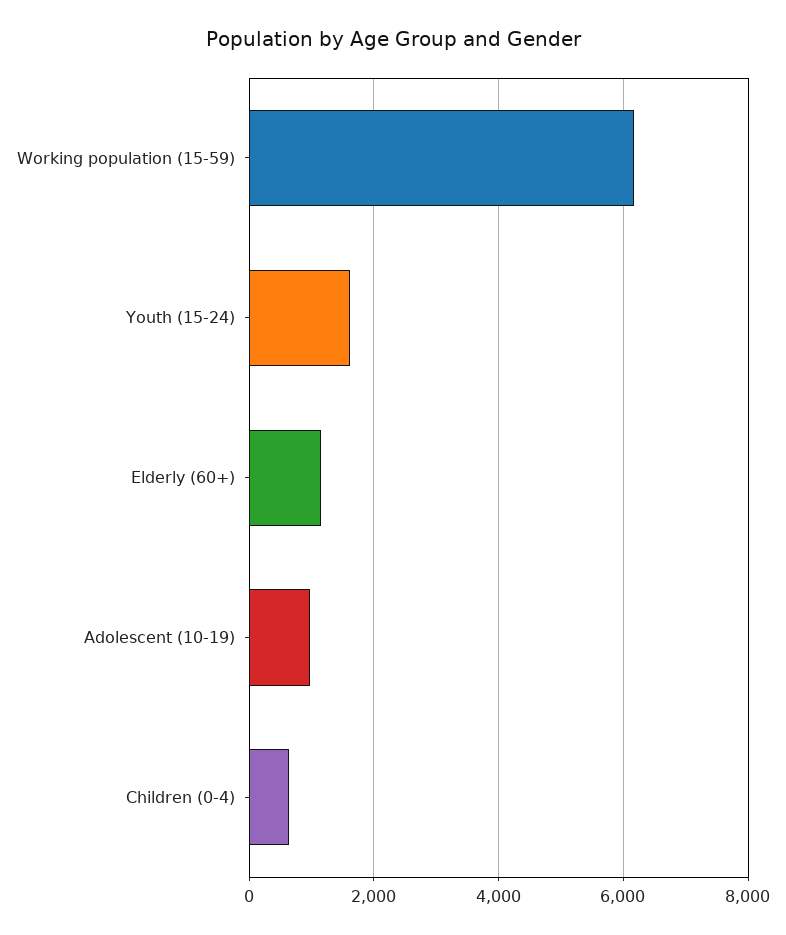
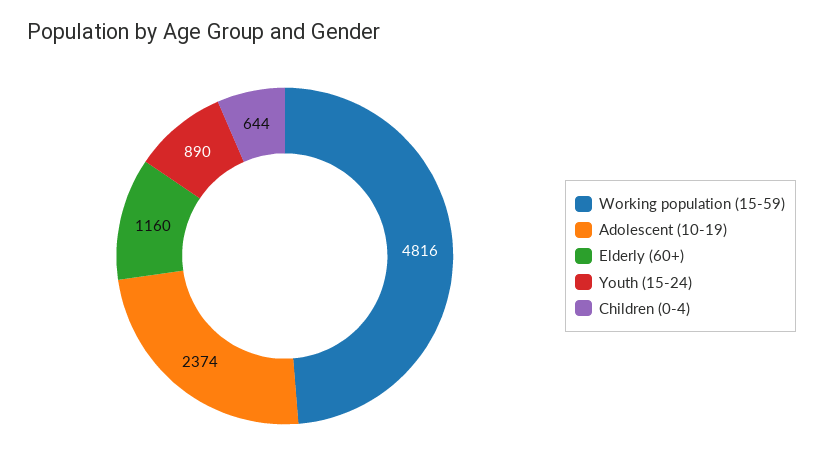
Working population (15-59): 6200 -> 4816
Youth (15-24): 1600 -> 890
Adolescent (10-19): 1000 -> 2374

